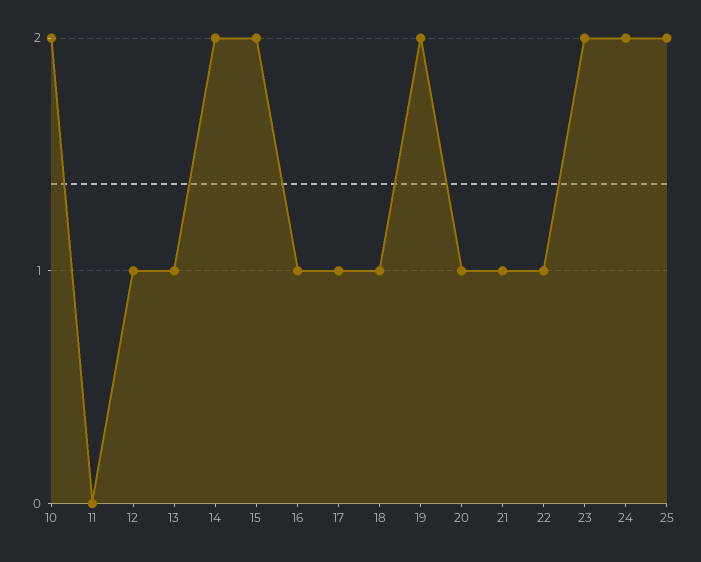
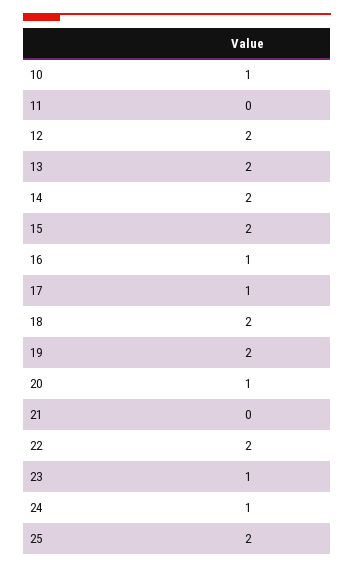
10: 2 -> 1
12: 1 -> 2
13: 1 -> 2
18: 1 -> 2
21: 1 -> 0
22: 1 -> 2
23: 2 -> 1
24: 2 -> 1

